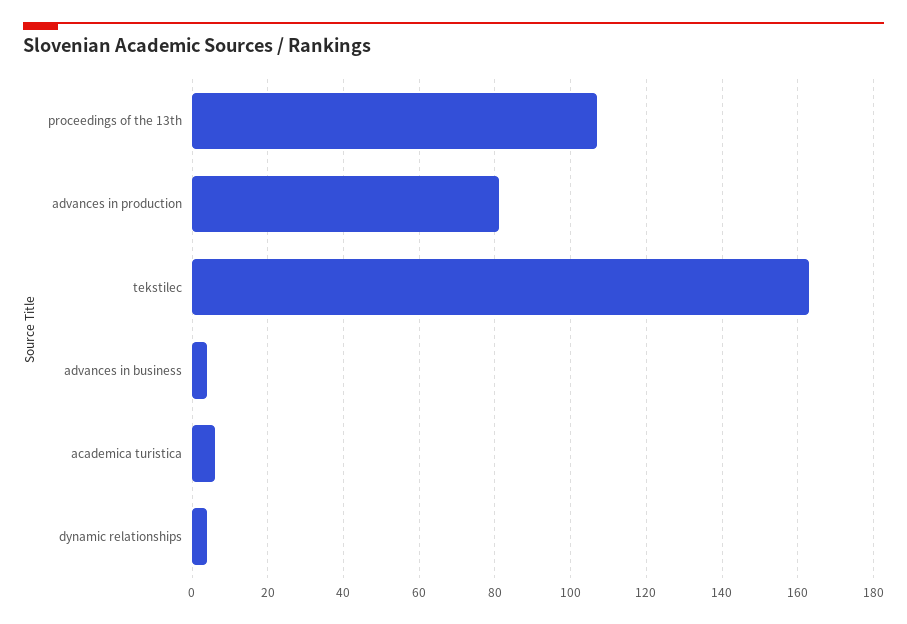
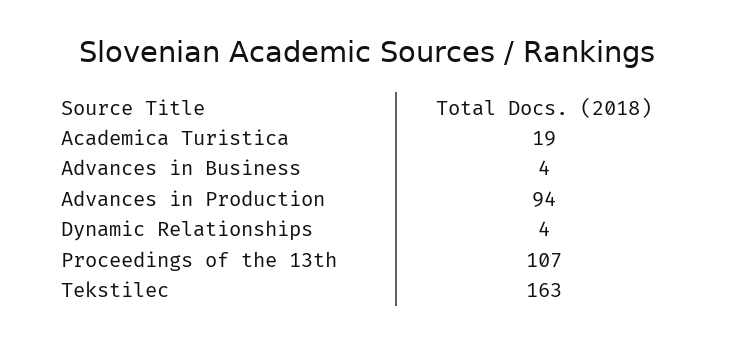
advances in production: 80 -> 94
academica turistica: 5 -> 19

